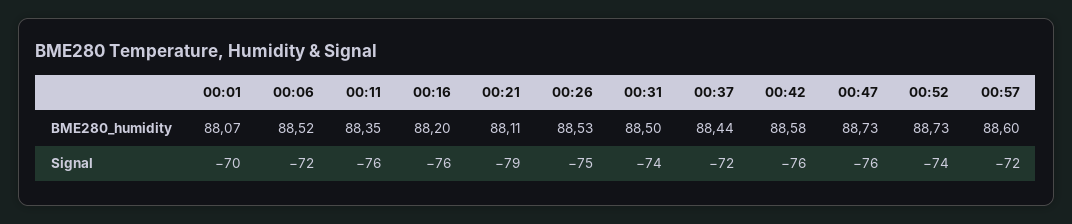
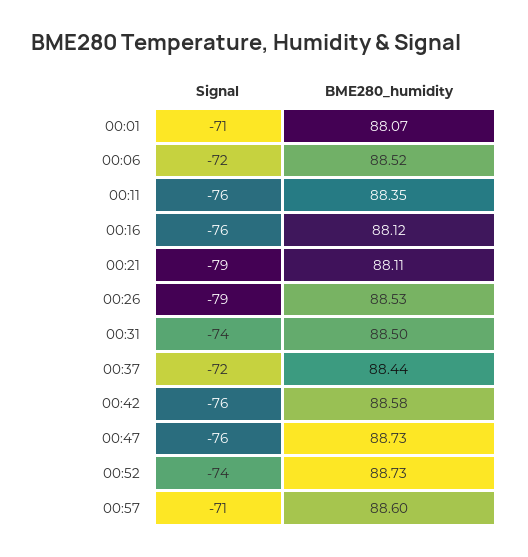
00:16, BME280_humidity: 88.2 -> 88.12
00:01, Signal: -70 -> -71
00:26, Signal: -75 -> -79
00:57, Signal: -72 -> -71

